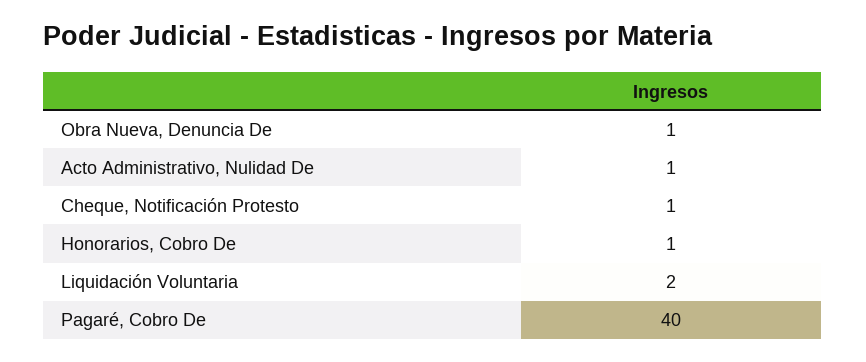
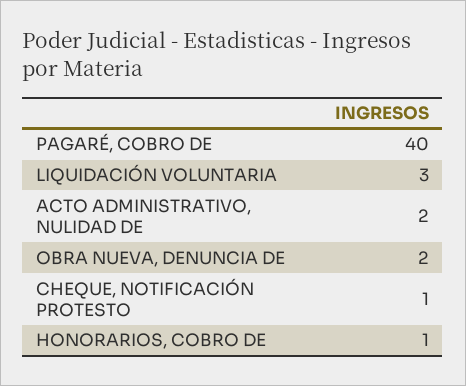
Obra Nueva, Denuncia De: 1 -> 2
Acto Administrativo, Nulidad De: 1 -> 2
Liquidación Voluntaria: 2 -> 3

